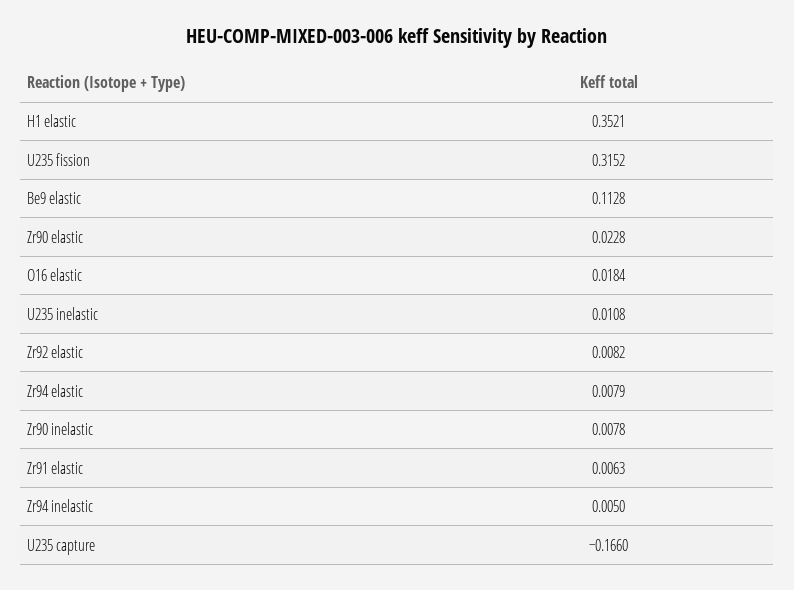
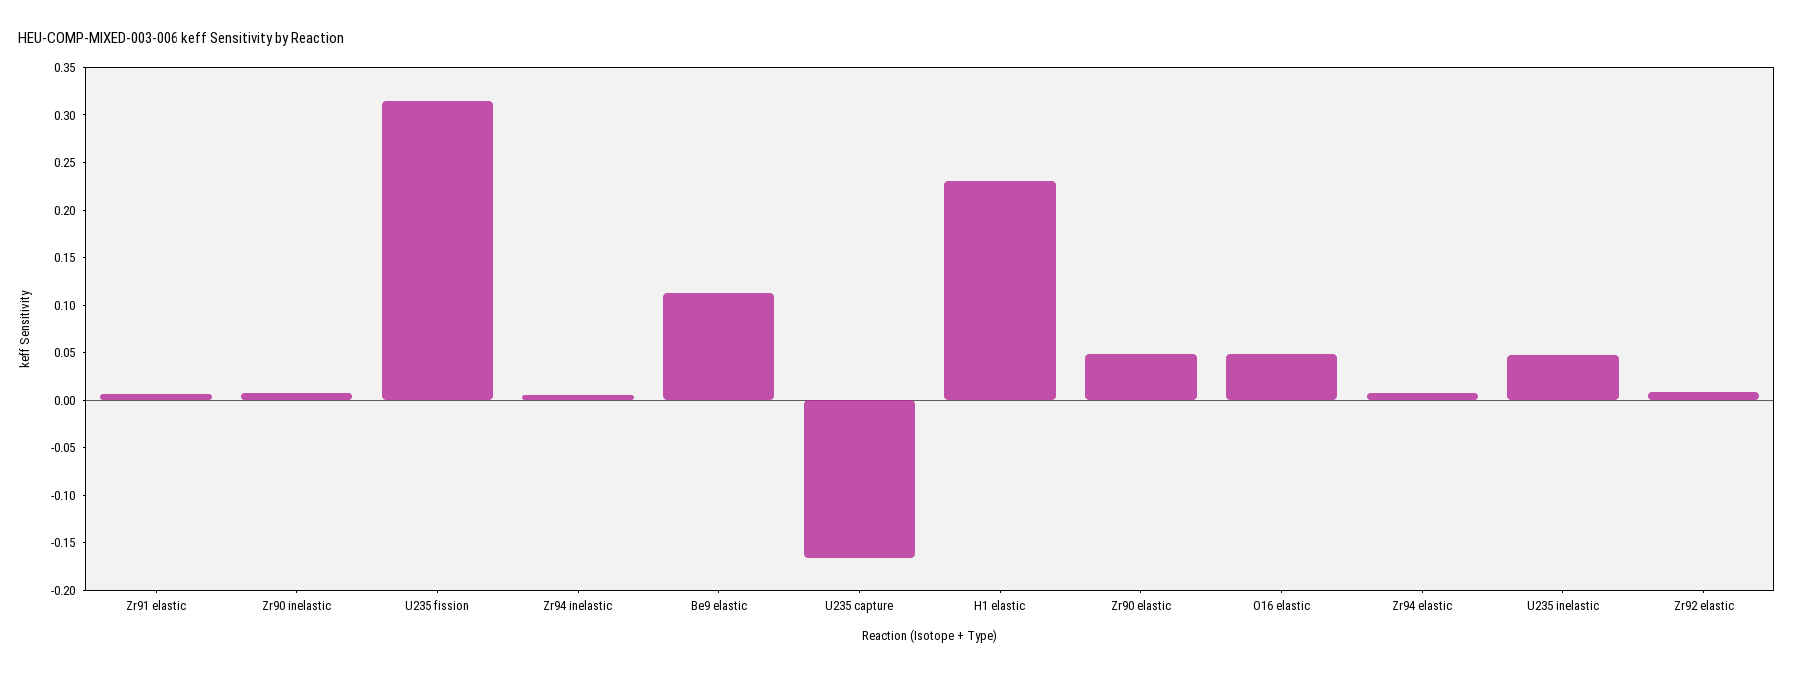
H1 elastic: 0.3521 -> 0.23
Zr90 elastic: 0.0228 -> 0.05
O16 elastic: 0.0184 -> 0.05
U235 inelastic: 0.0108 -> 0.05

